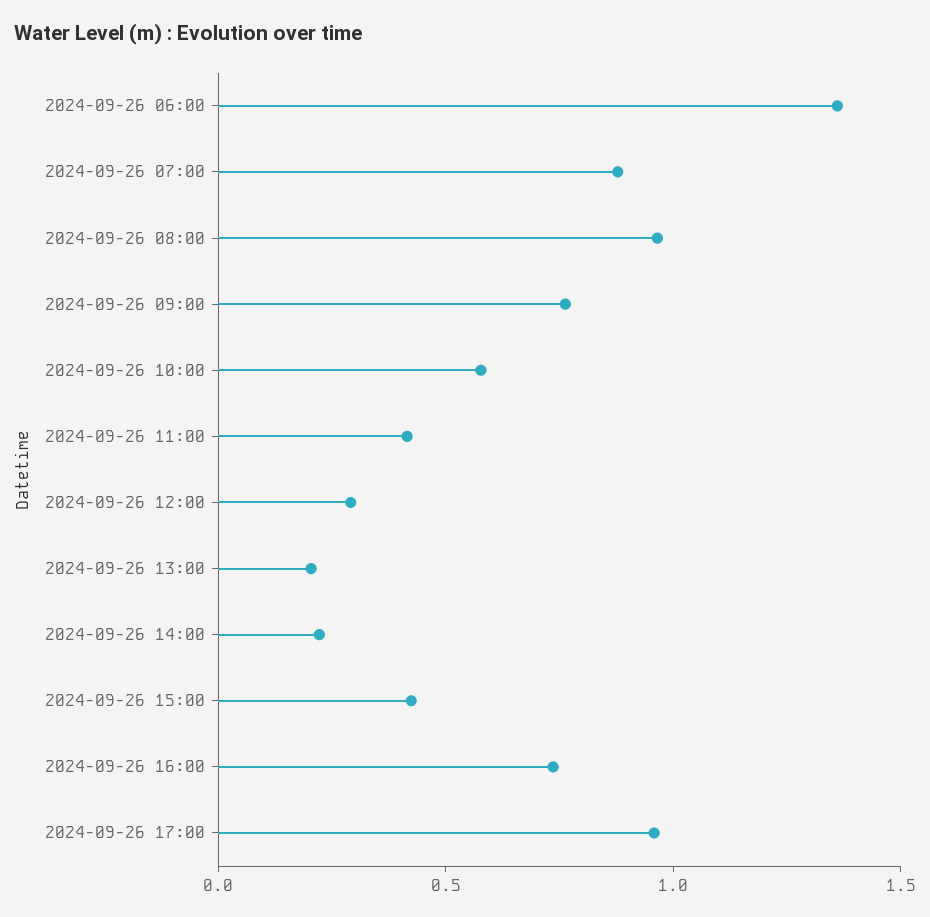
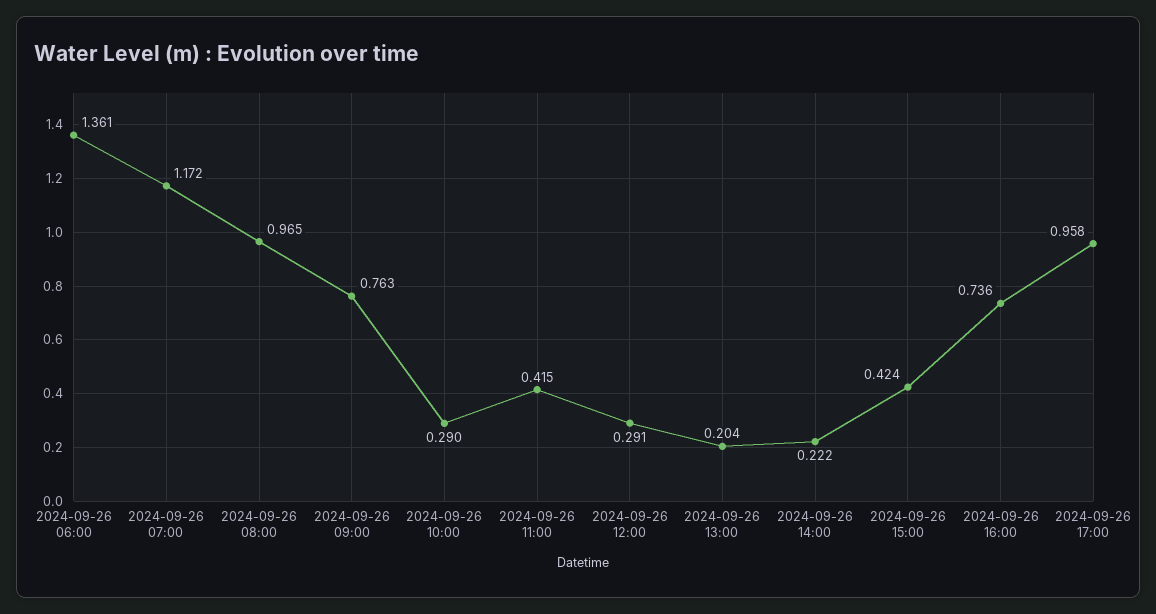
2024-09-26 07:00: 0.9 -> 1.172
2024-09-26 10:00: 0.6 -> 0.29

